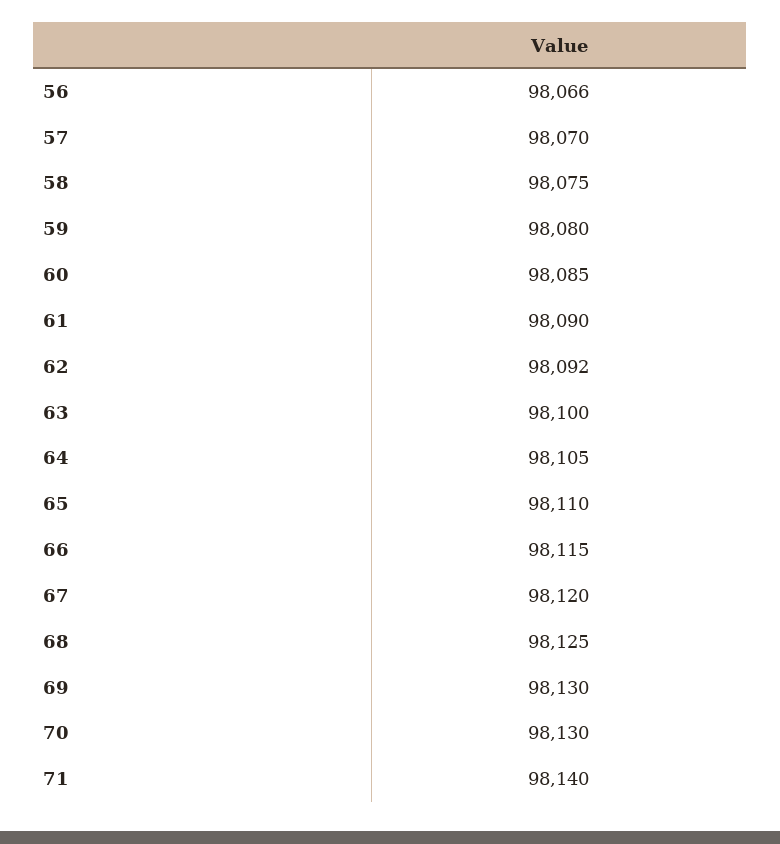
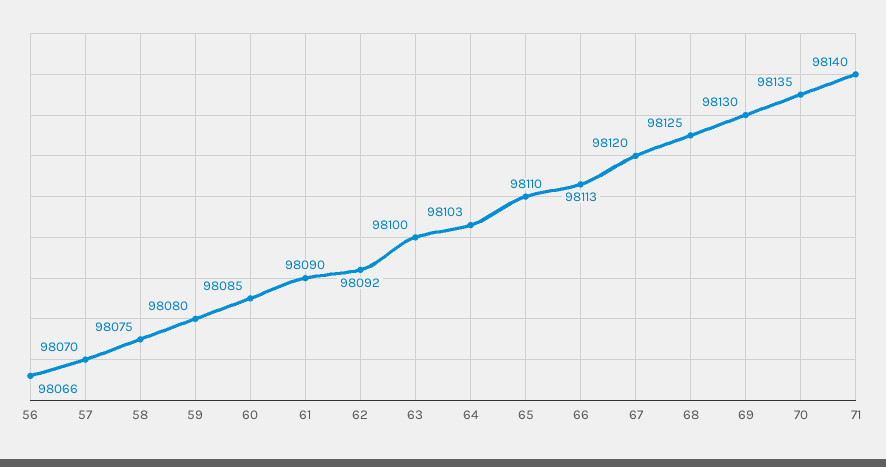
64: 98105 -> 98103
66: 98115 -> 98113
70: 98130 -> 98135

